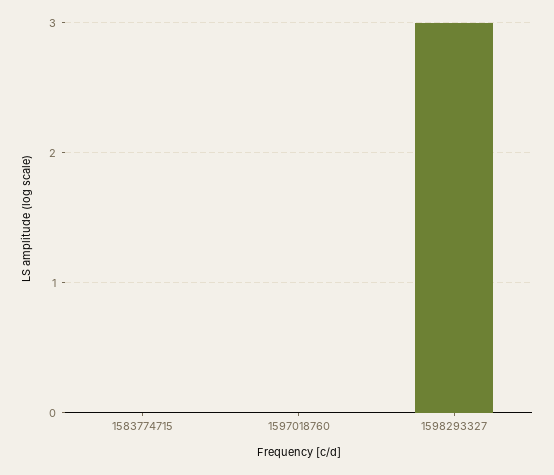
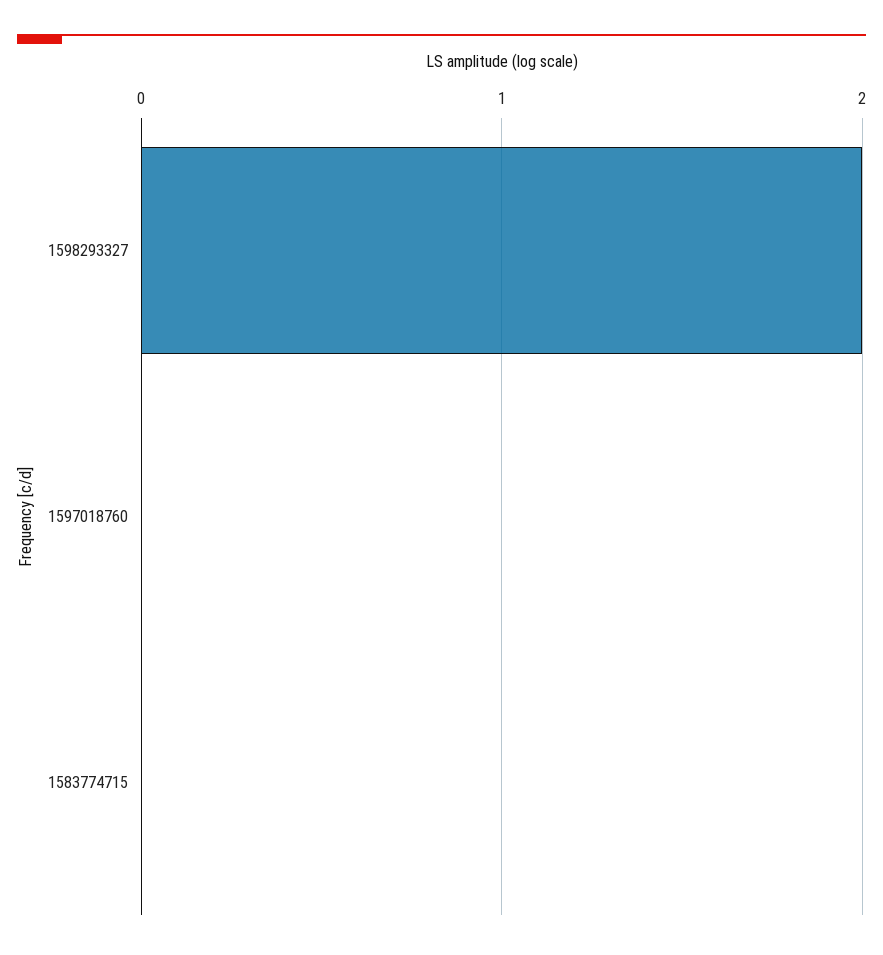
1598293327: 3 -> 2

